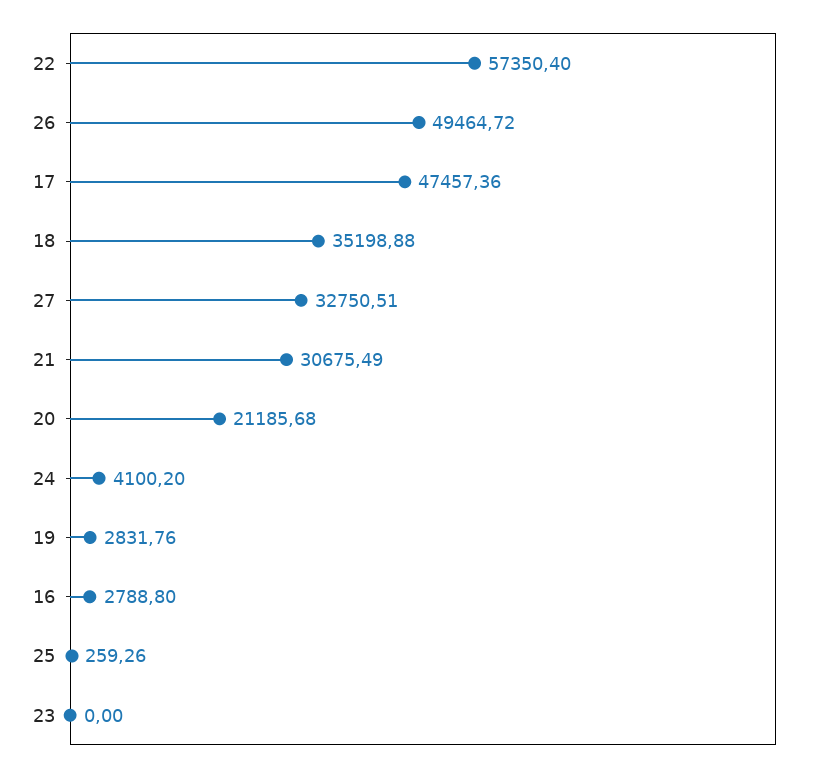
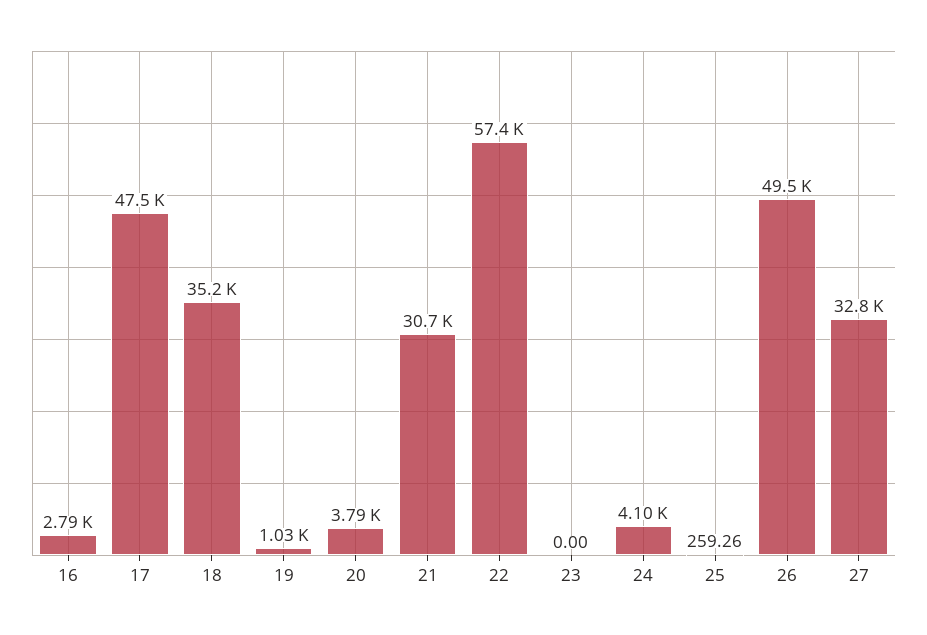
20: 21185.68 -> 3790
19: 2831.76 -> 1030

